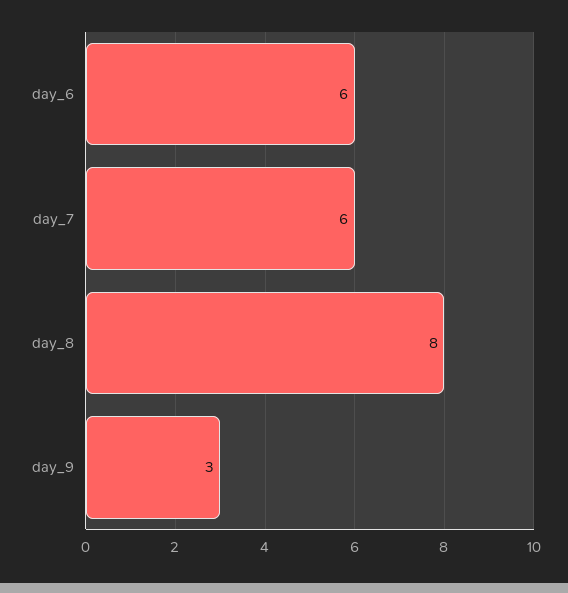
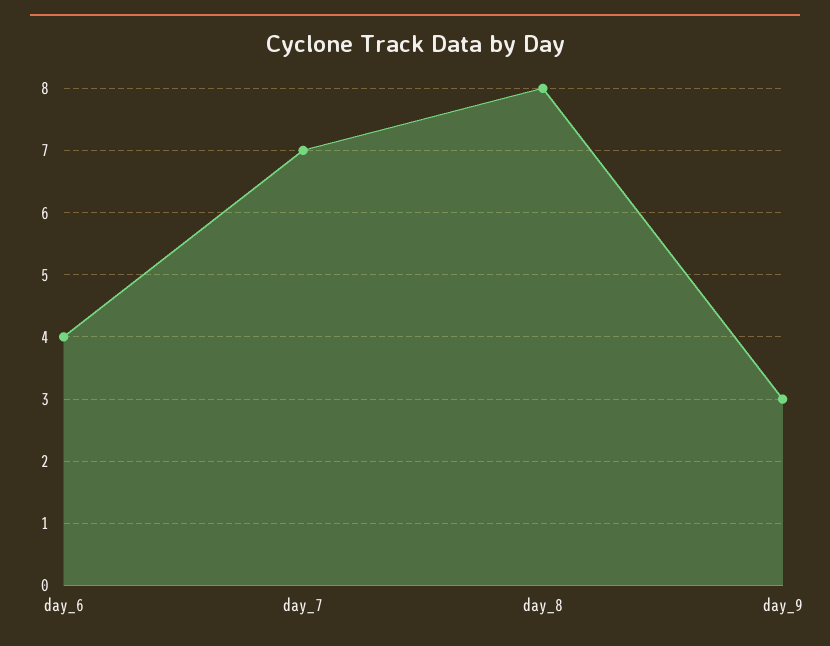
day_6: 6 -> 4
day_7: 6 -> 7

